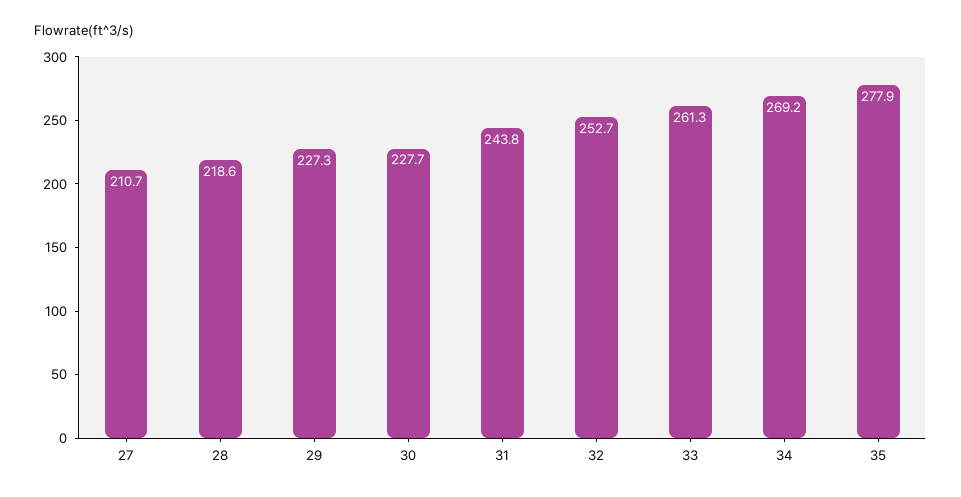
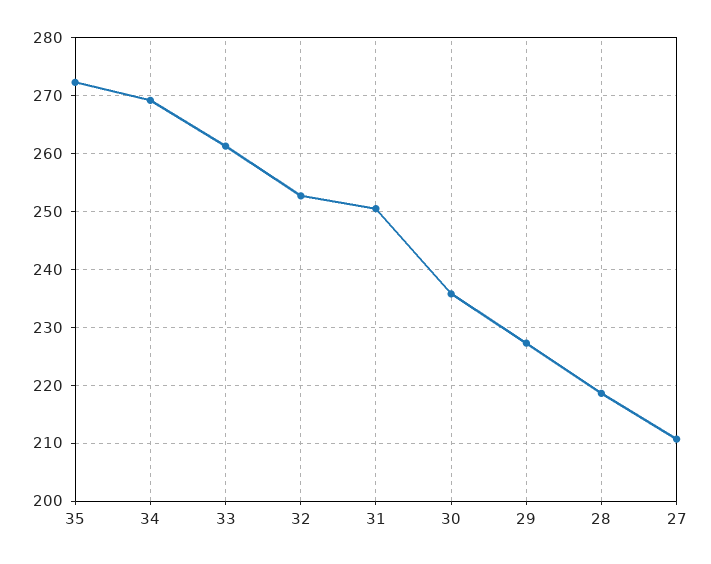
30: 227.7 -> 236
31: 243.8 -> 250
35: 277.9 -> 272

